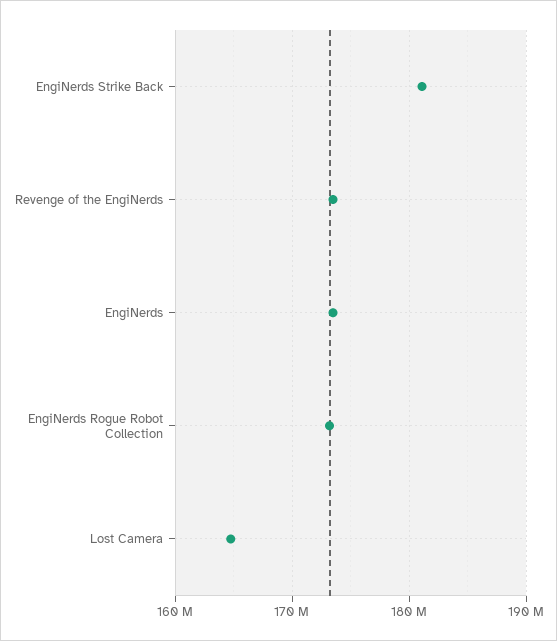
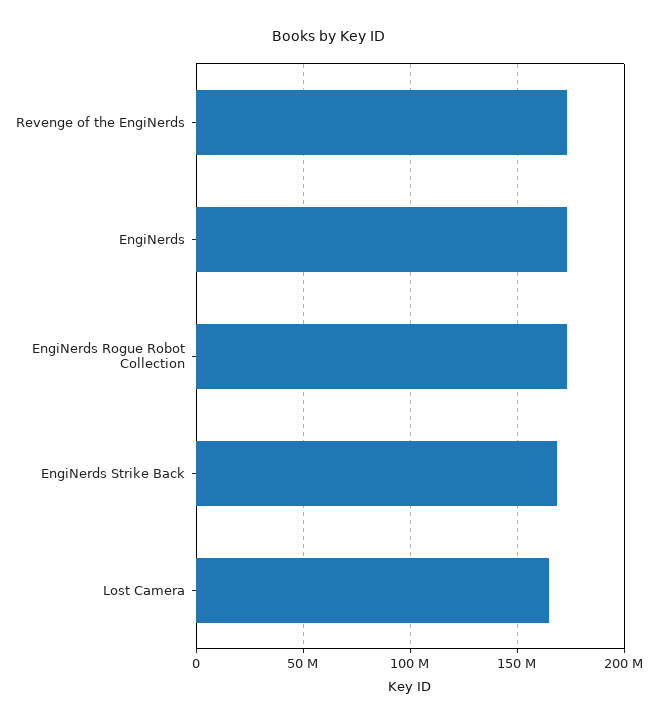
EngiNerds Strike Back: 181000000 -> 170000000

